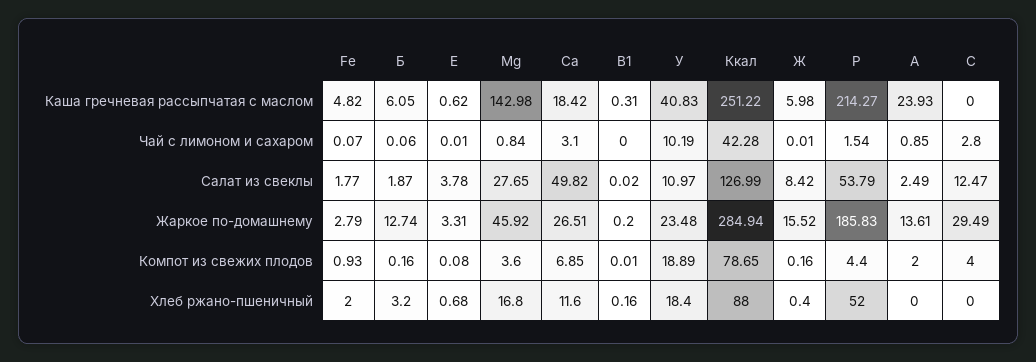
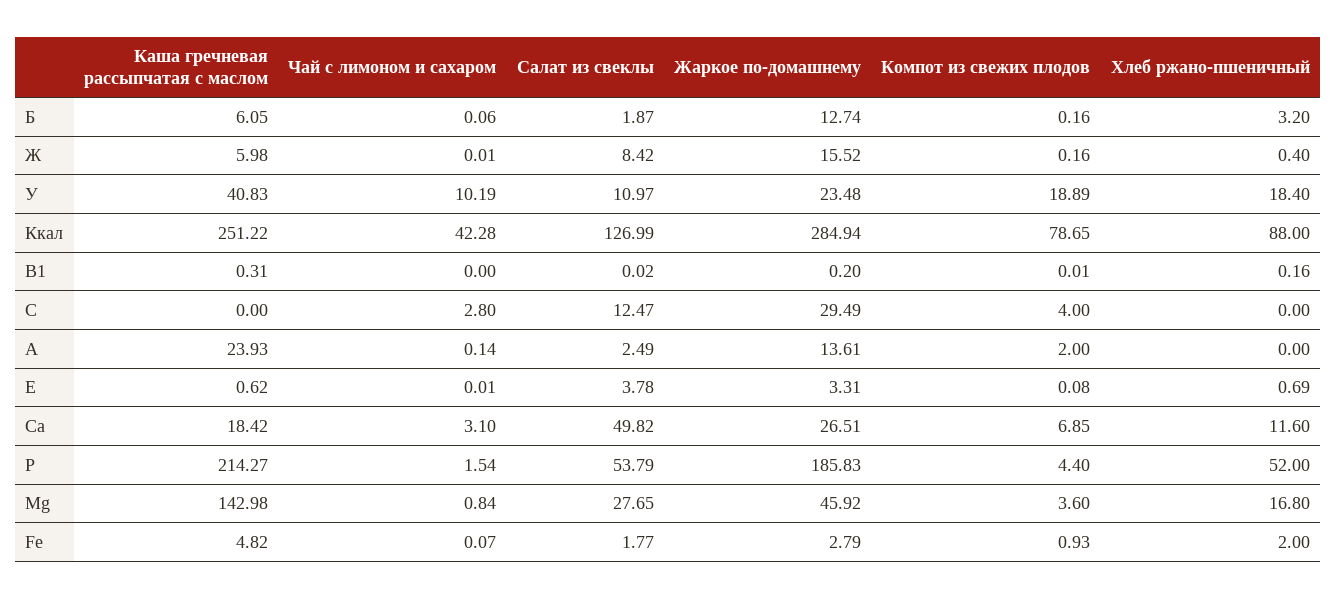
A, Чай с лимоном и сахаром: 0.85 -> 0.14
E, Хлеб ржано-пшеничный: 0.68 -> 0.69

